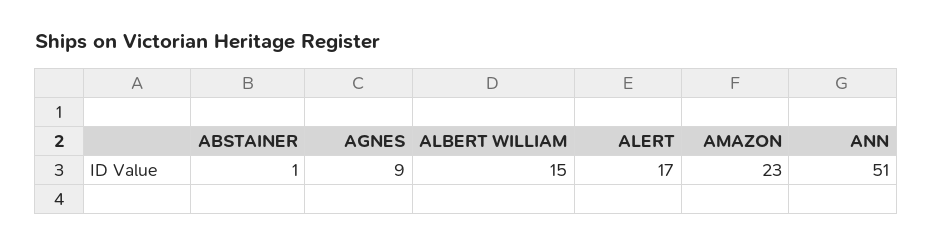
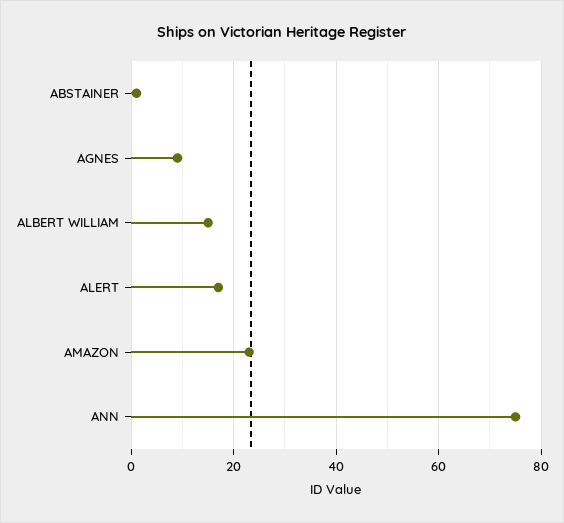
ANN: 51 -> 75

